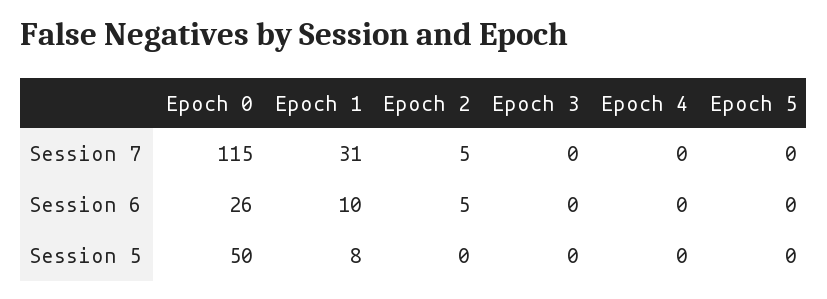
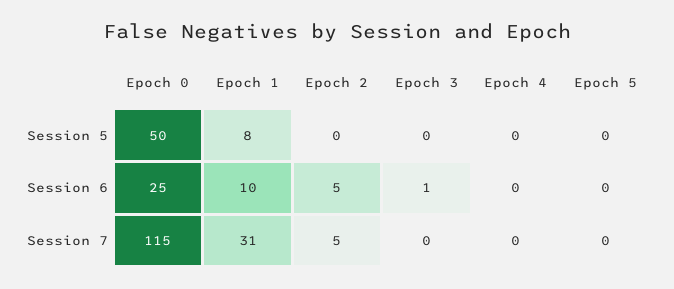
Epoch 0, Session 6: 26 -> 25
Epoch 3, Session 6: 0 -> 1

